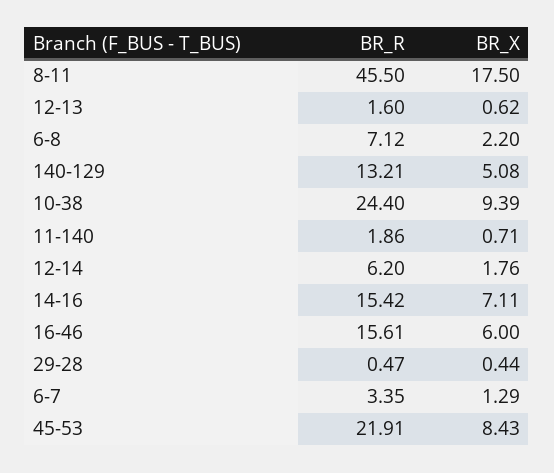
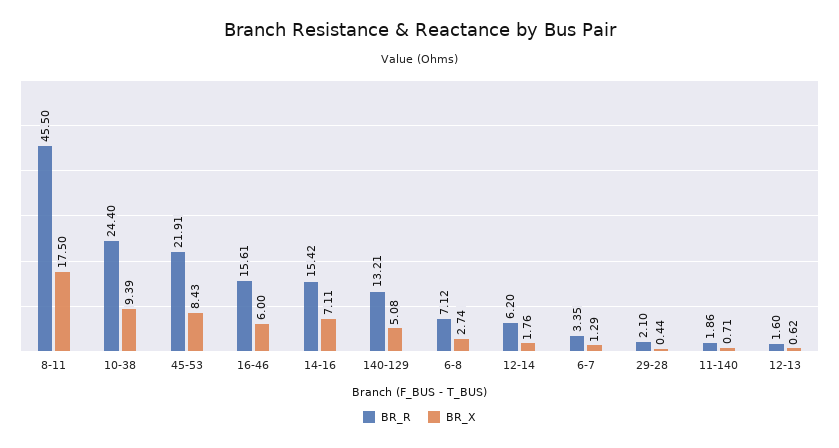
BR_X, 6-8: 2.2 -> 2.74
BR_R, 29-28: 0.47 -> 2.1

